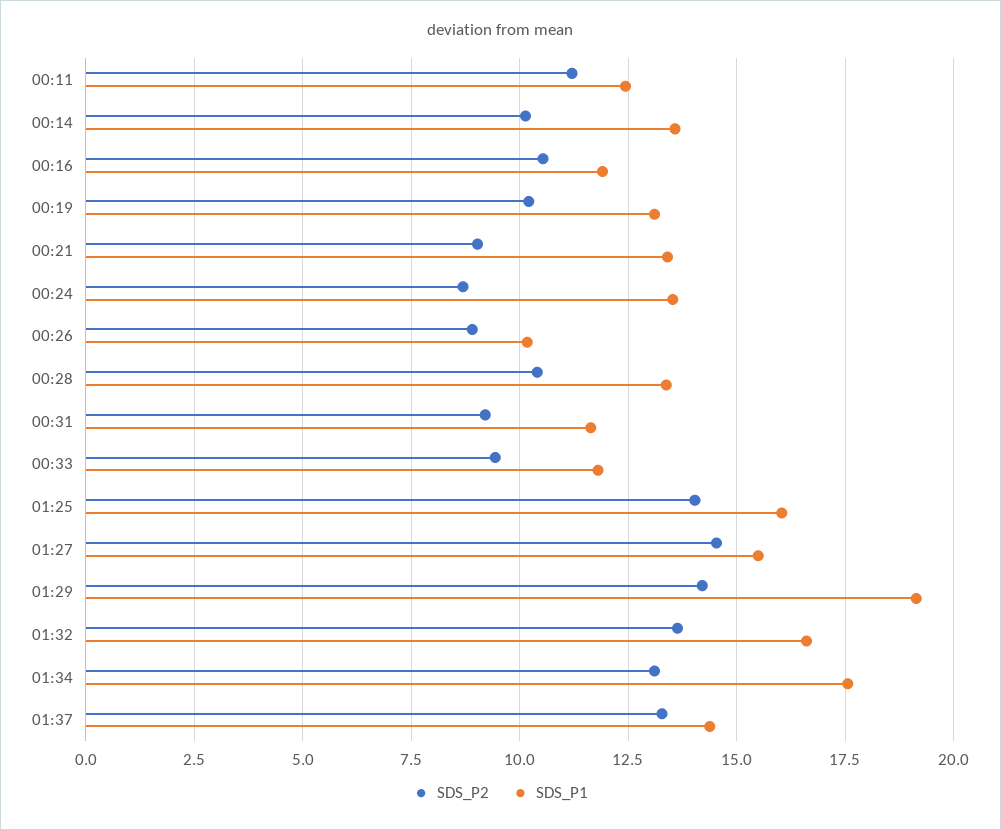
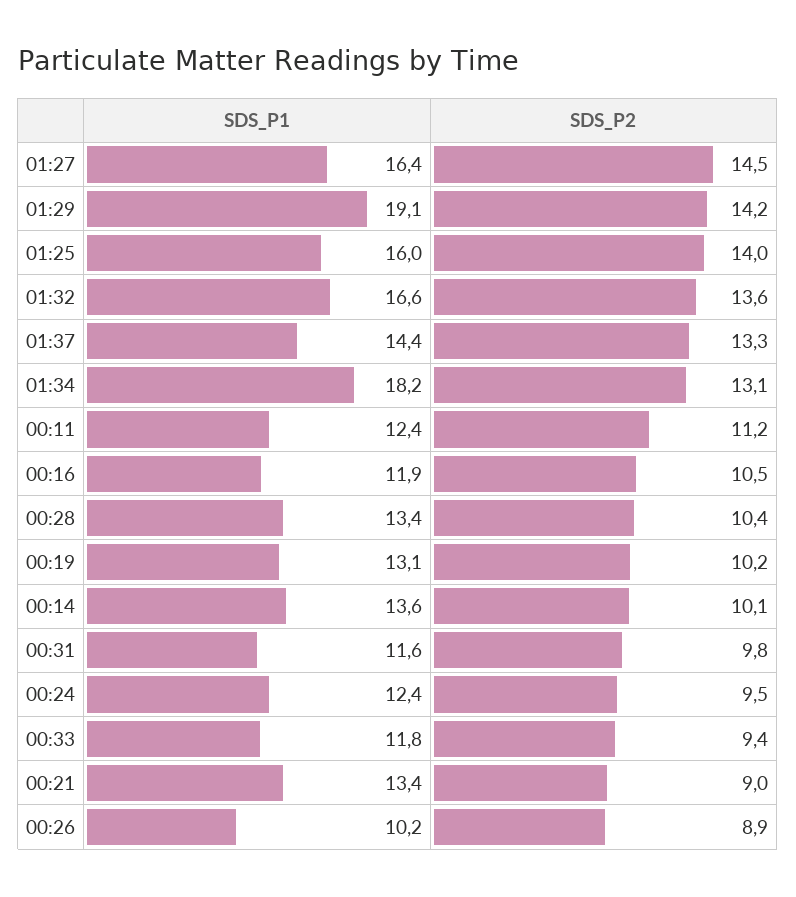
SDS_P2, 00:24: 8.75 -> 9.5
SDS_P1, 00:24: 13.5 -> 12.4
SDS_P2, 00:31: 9.25 -> 9.8
SDS_P1, 01:27: 15.5 -> 16.4
SDS_P1, 01:34: 17.5 -> 18.2

